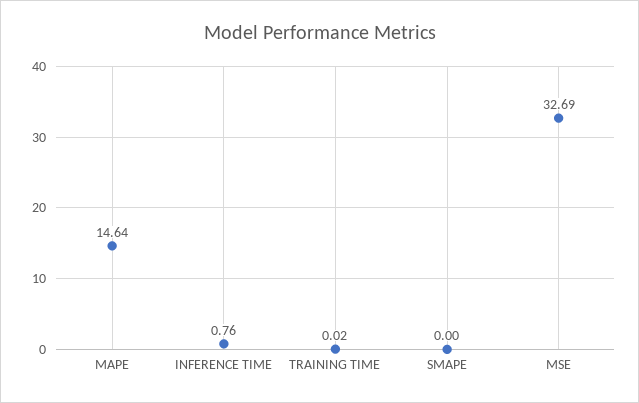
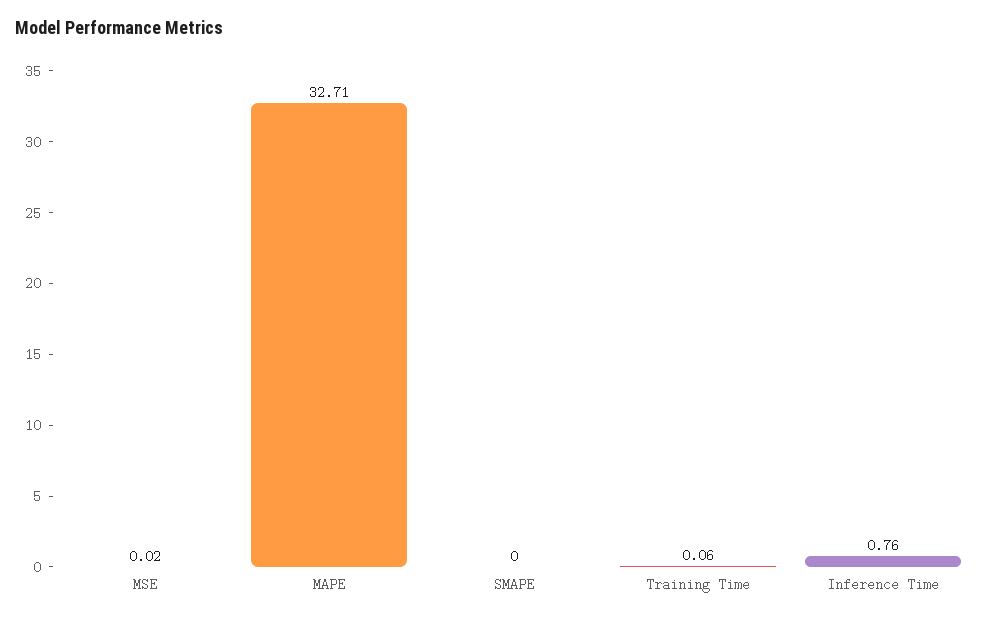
MAPE: 14.64 -> 32.71
TRAINING TIME: 0.02 -> 0.06
MSE: 32.69 -> 0.02

